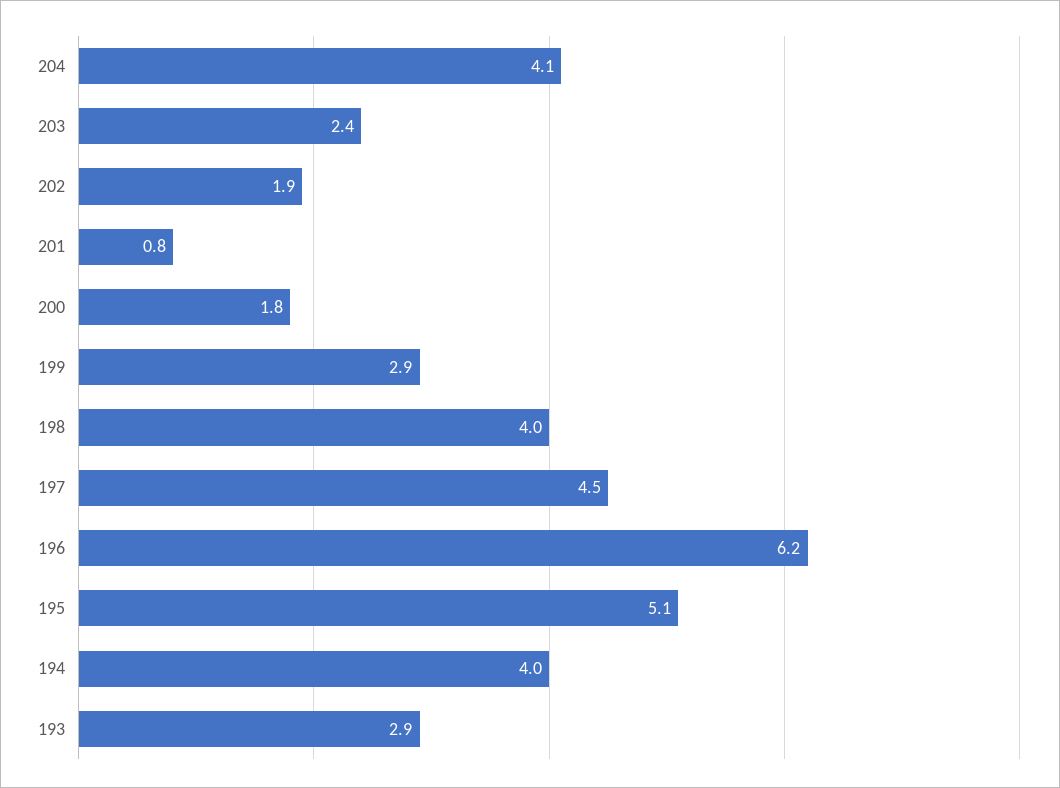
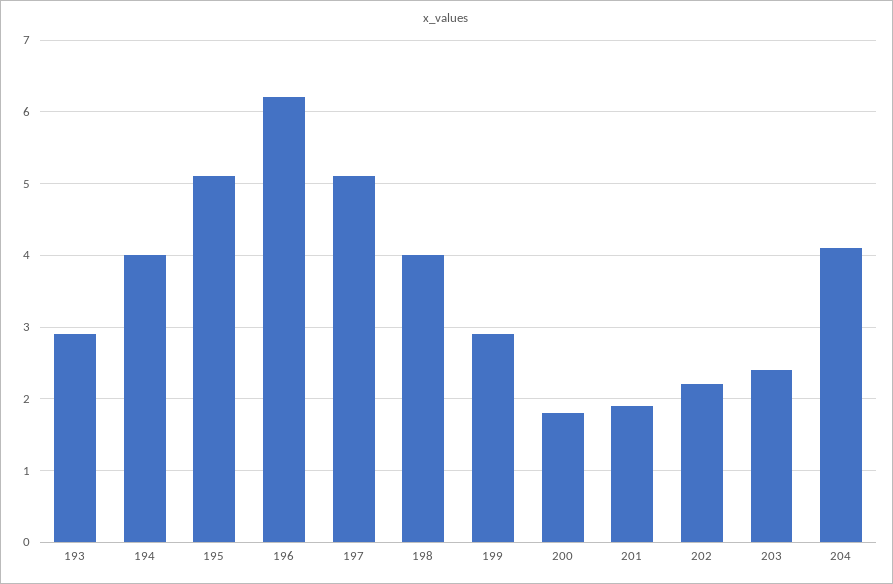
202: 1.9 -> 2.2
201: 0.8 -> 1.9
197: 4.5 -> 5.1

